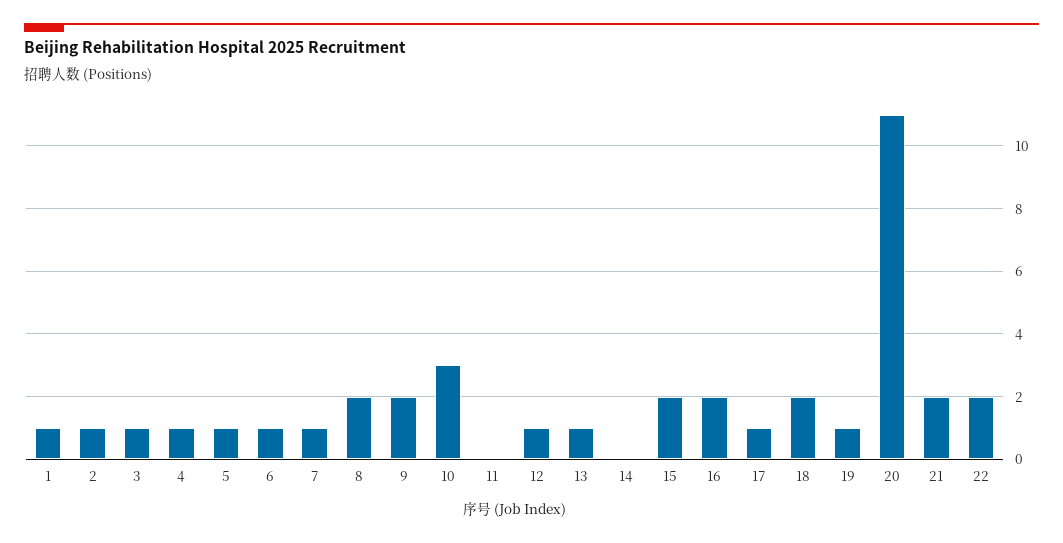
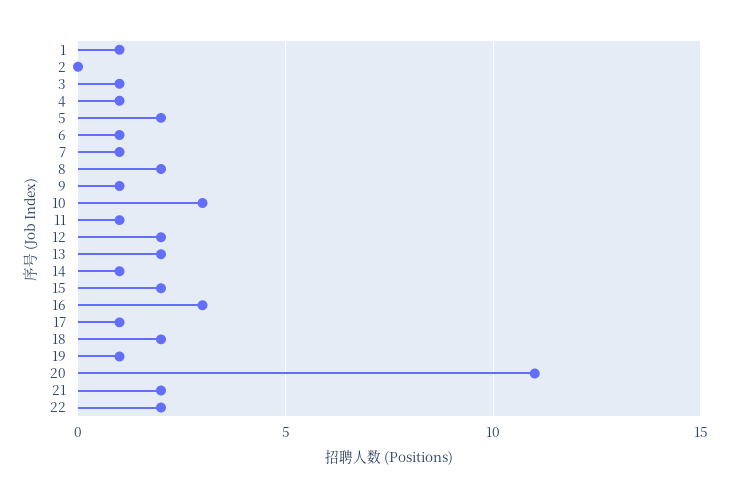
2: 1 -> 0
5: 1 -> 2
9: 2 -> 1
11: 0 -> 1
12: 1 -> 2
13: 1 -> 2
14: 0 -> 1
16: 2 -> 3

